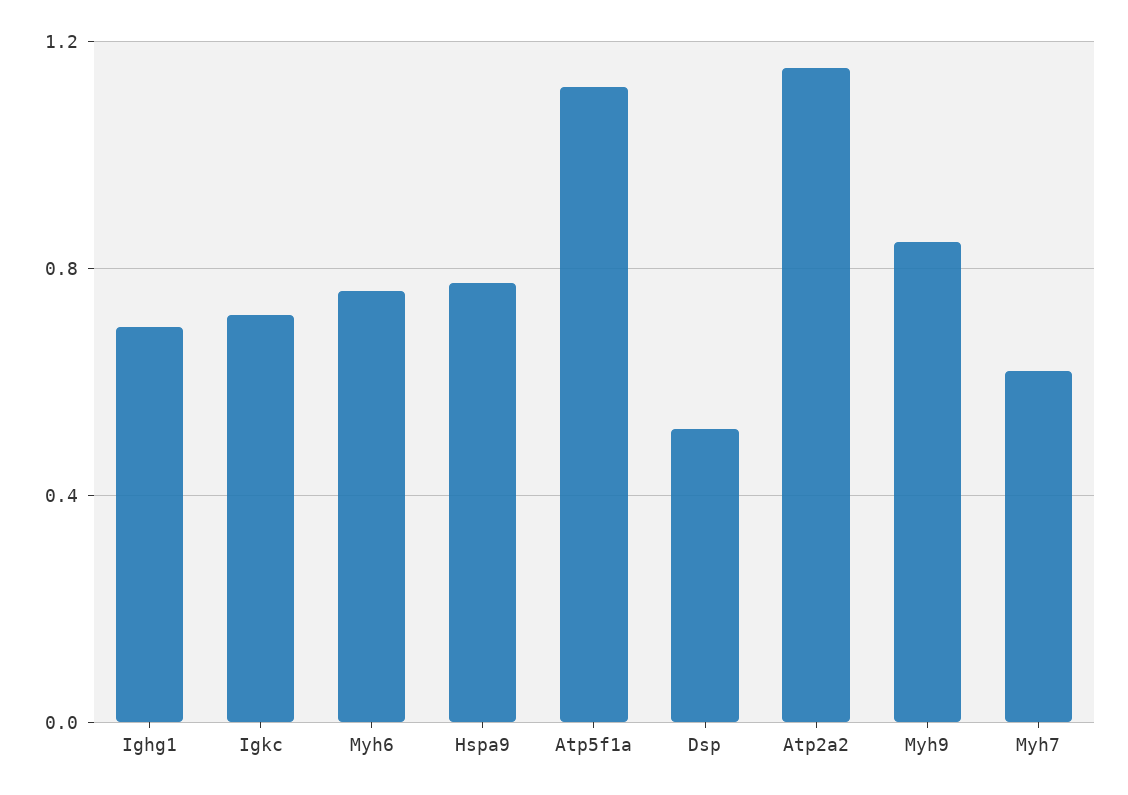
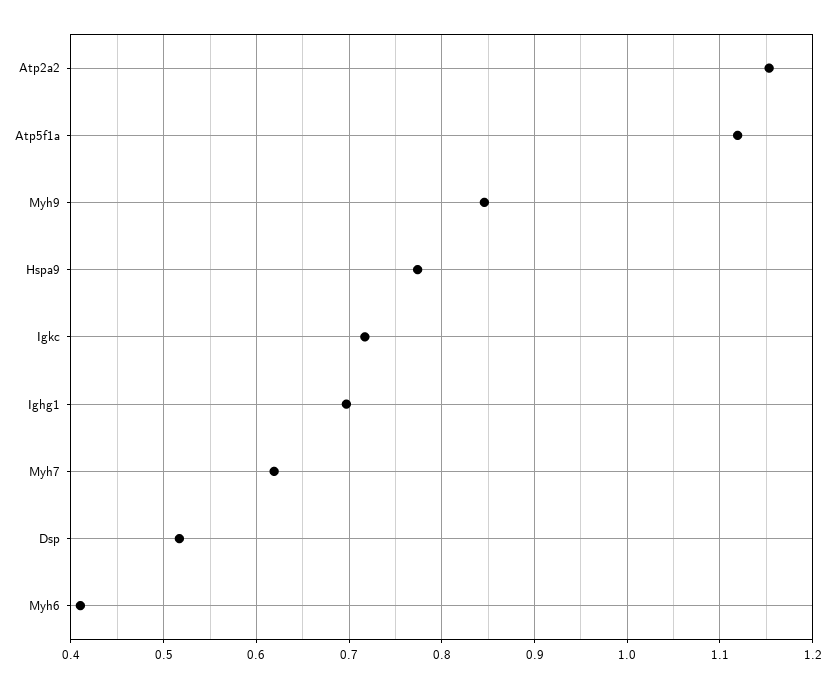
Myh6: 0.75 -> 0.41

